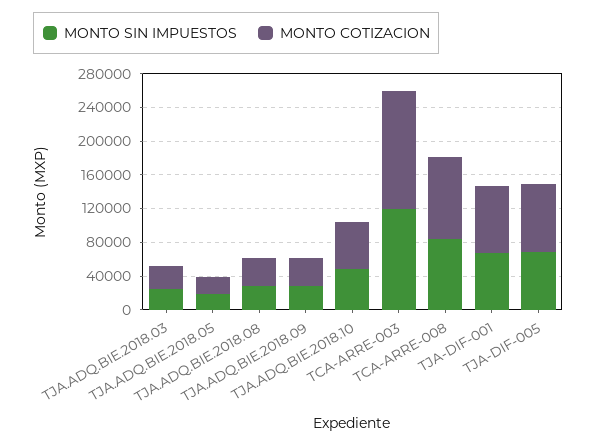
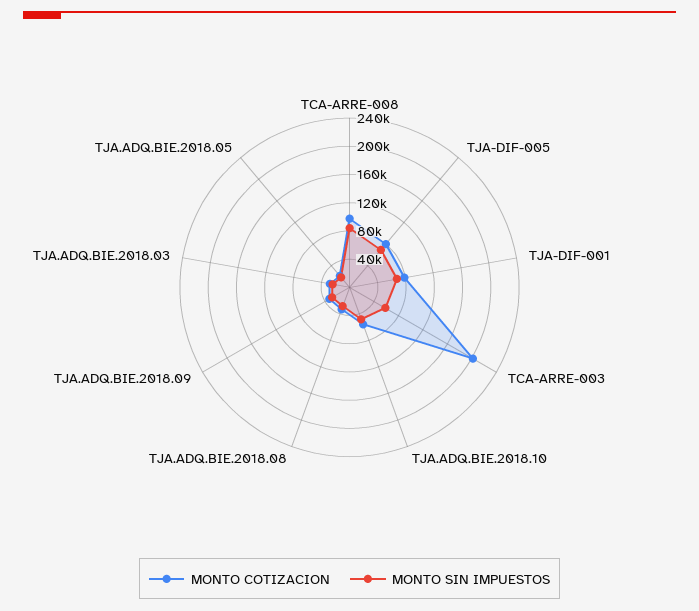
MONTO SIN IMPUESTOS, TCA-ARRE-003: 120000 -> 60000
MONTO COTIZACION, TCA-ARRE-003: 140000 -> 200000

